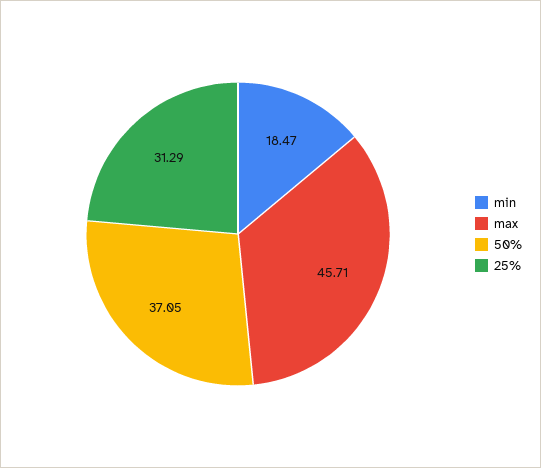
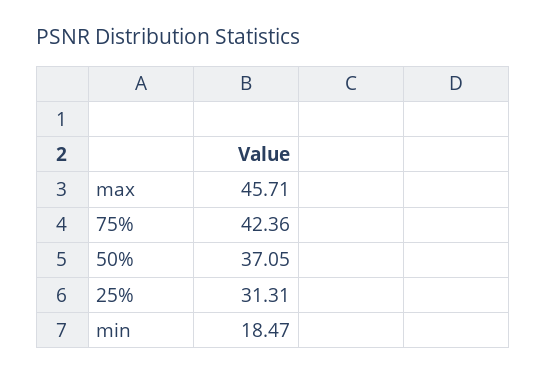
25%: 31.29 -> 31.31
75%: none -> 42.36

